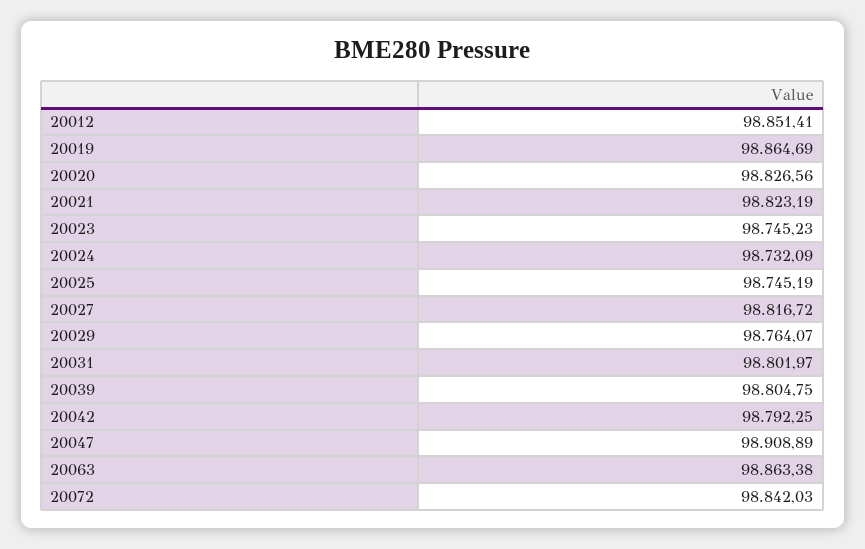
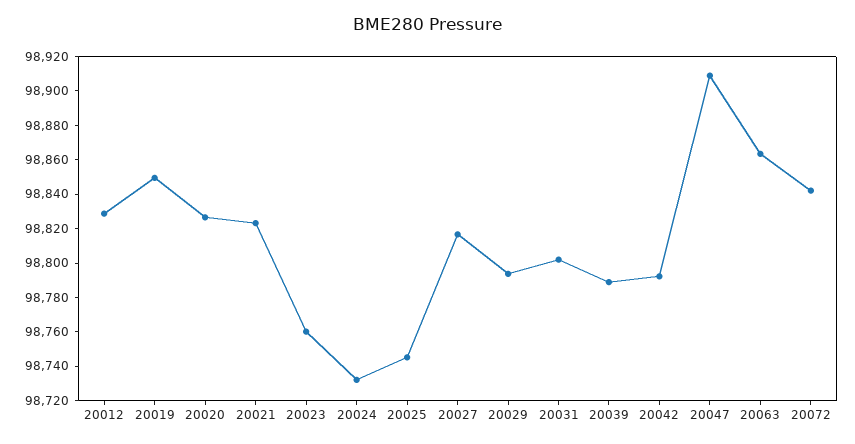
20012: 98851.41 -> 98830
20019: 98864.69 -> 98850
20023: 98745.23 -> 98760
20029: 98764.07 -> 98795
20039: 98804.75 -> 98790

